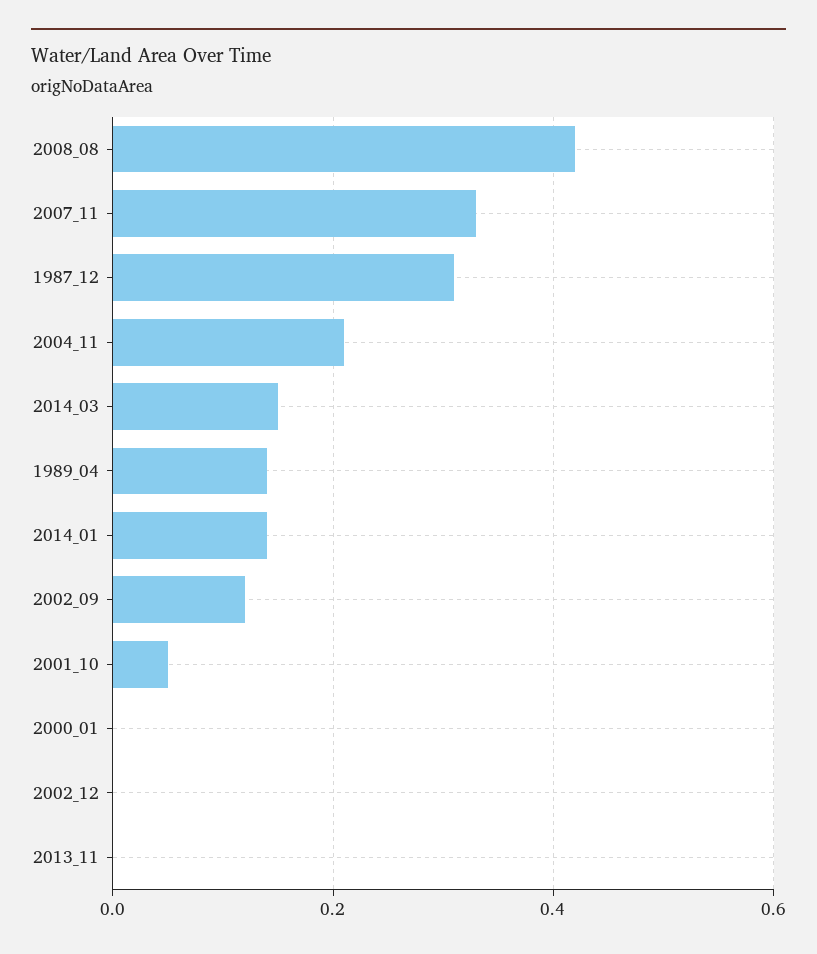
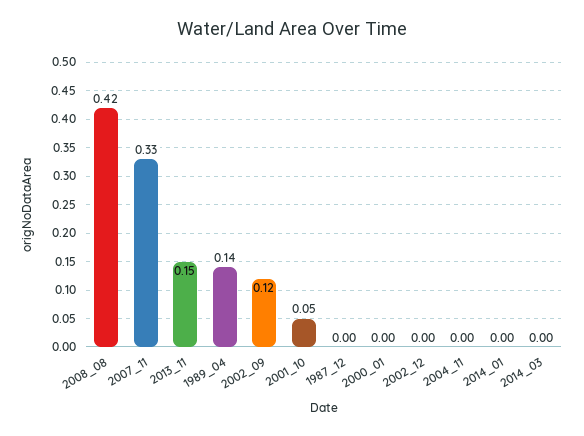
1987_12: 0.3 -> 0
2004_11: 0.2 -> 0
2014_03: 0.15 -> 0
2014_01: 0.15 -> 0
2013_11: 0 -> 0.15

